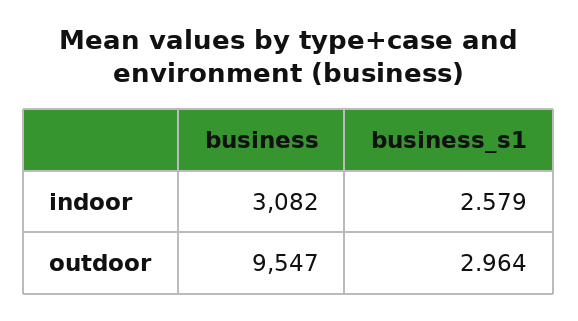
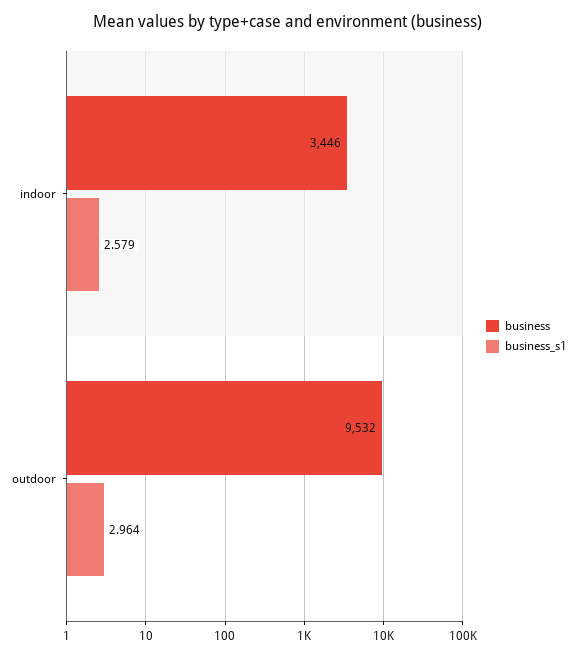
business, indoor: 3082 -> 3446
business, outdoor: 9547 -> 9532

